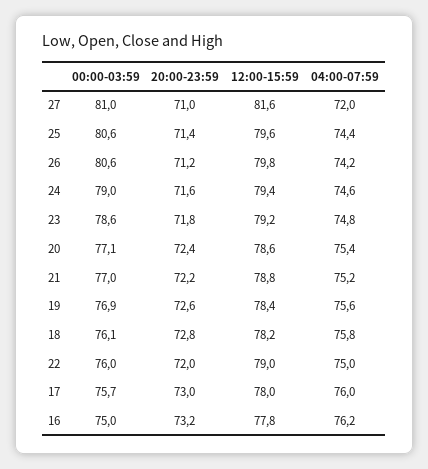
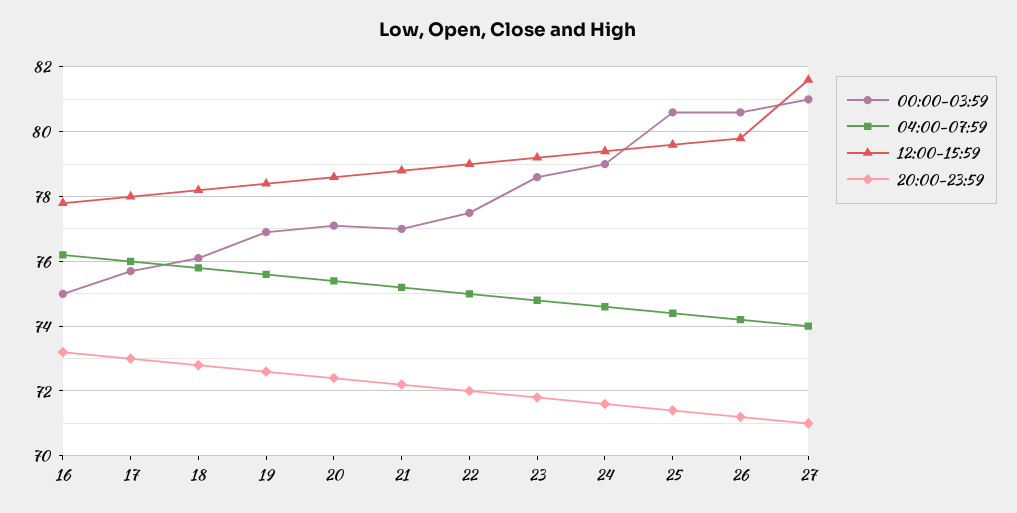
04:00-07:59, 27: 72 -> 74
00:00-03:59, 22: 76 -> 77.5

